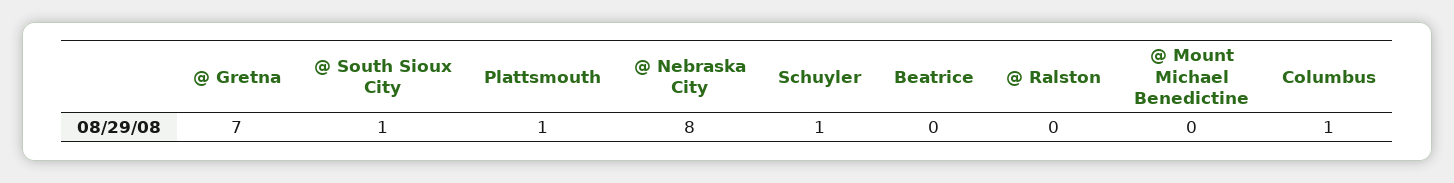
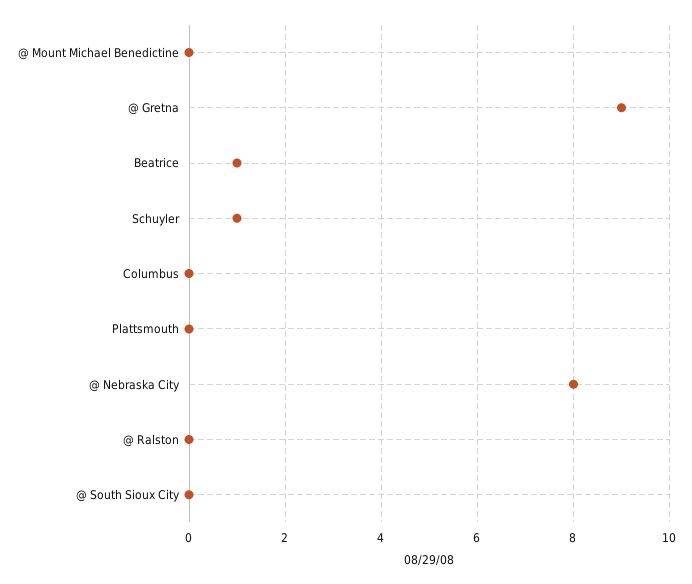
@ Gretna: 7 -> 9
@ South Sioux City: 1 -> 0
Plattsmouth: 1 -> 0
Beatrice: 0 -> 1
Columbus: 1 -> 0

